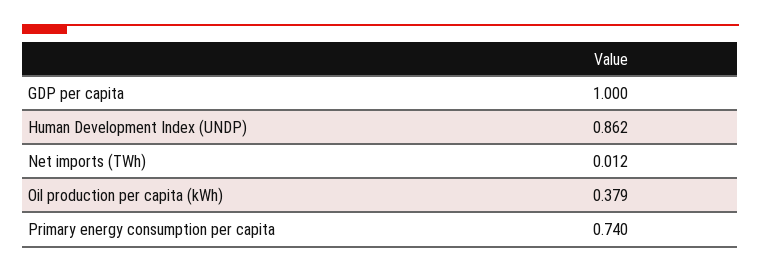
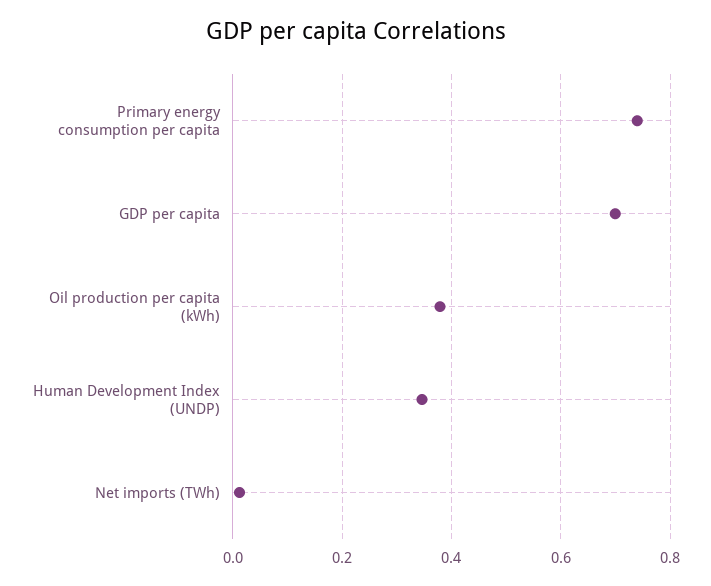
GDP per capita: 1 -> 0.7
Human Development Index (UNDP): 0.862 -> 0.34

